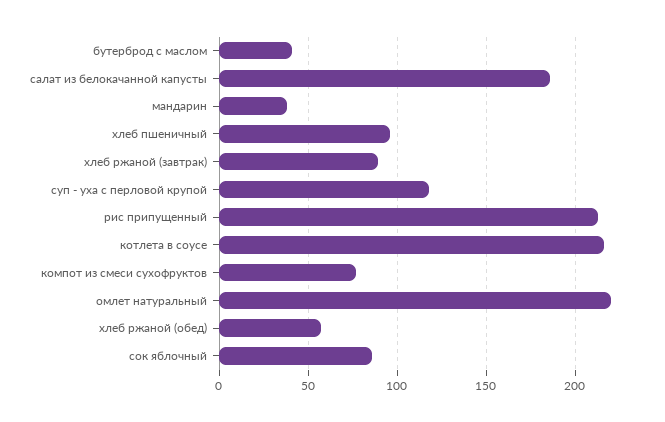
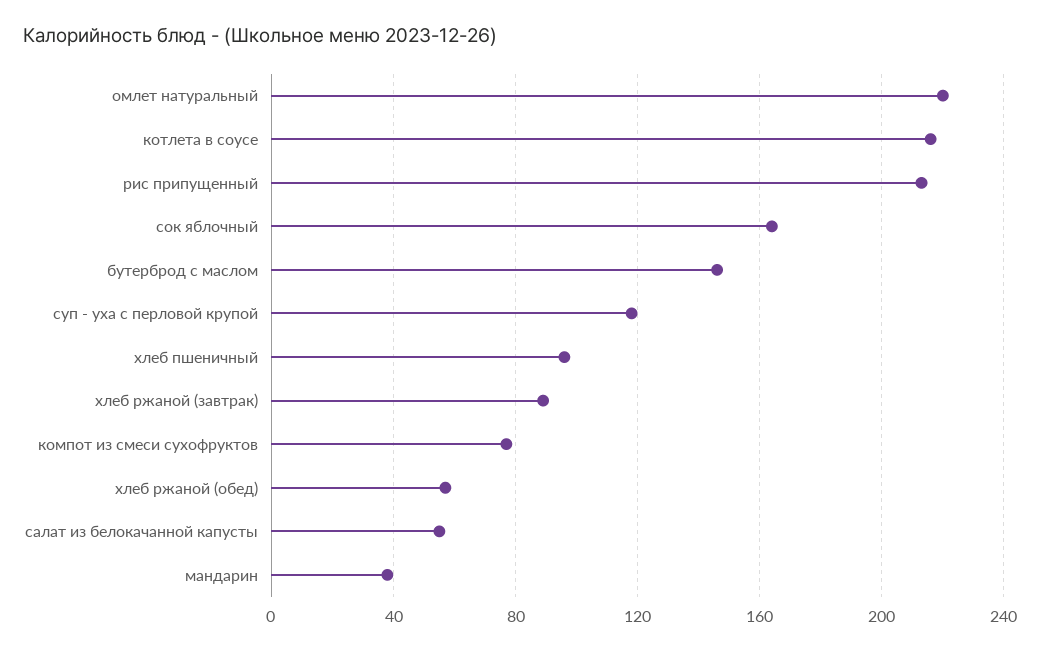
бутерброд с маслом: 40 -> 145
салат из белокачанной капусты: 185 -> 55
сок яблочный: 85 -> 165

